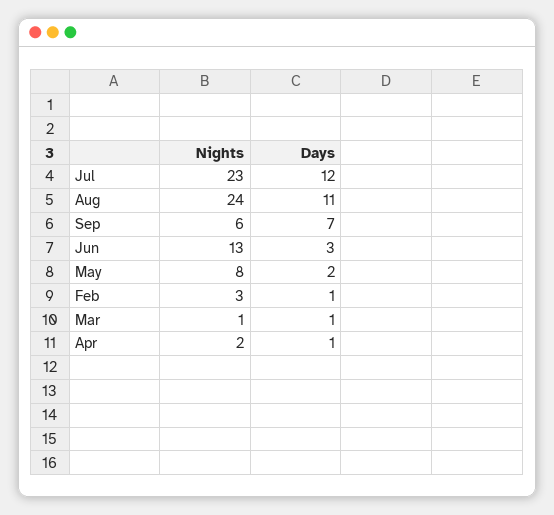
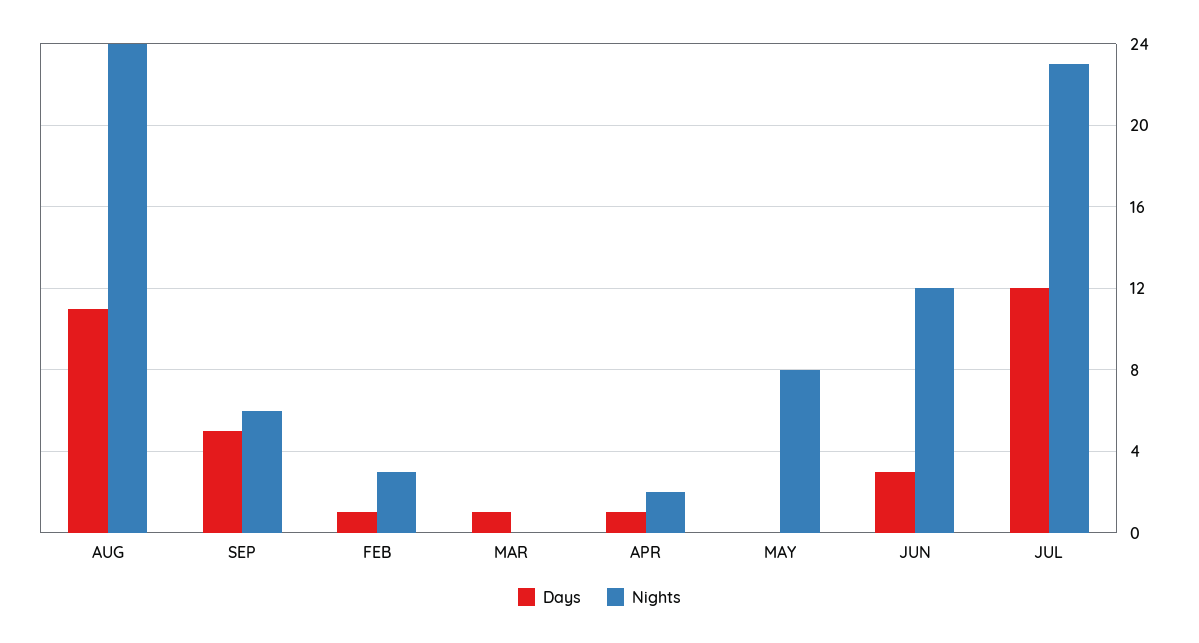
Days, Sep: 7 -> 5
Nights, Jun: 13 -> 12
Days, May: 2 -> 0
Nights, Mar: 1 -> 0

